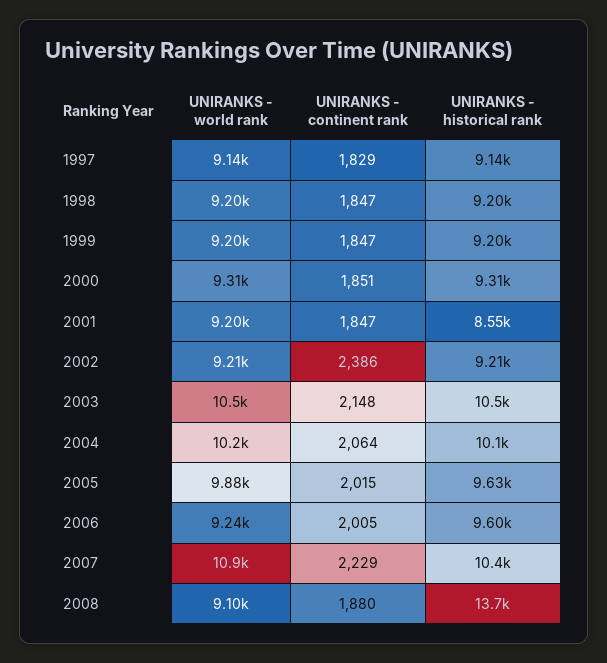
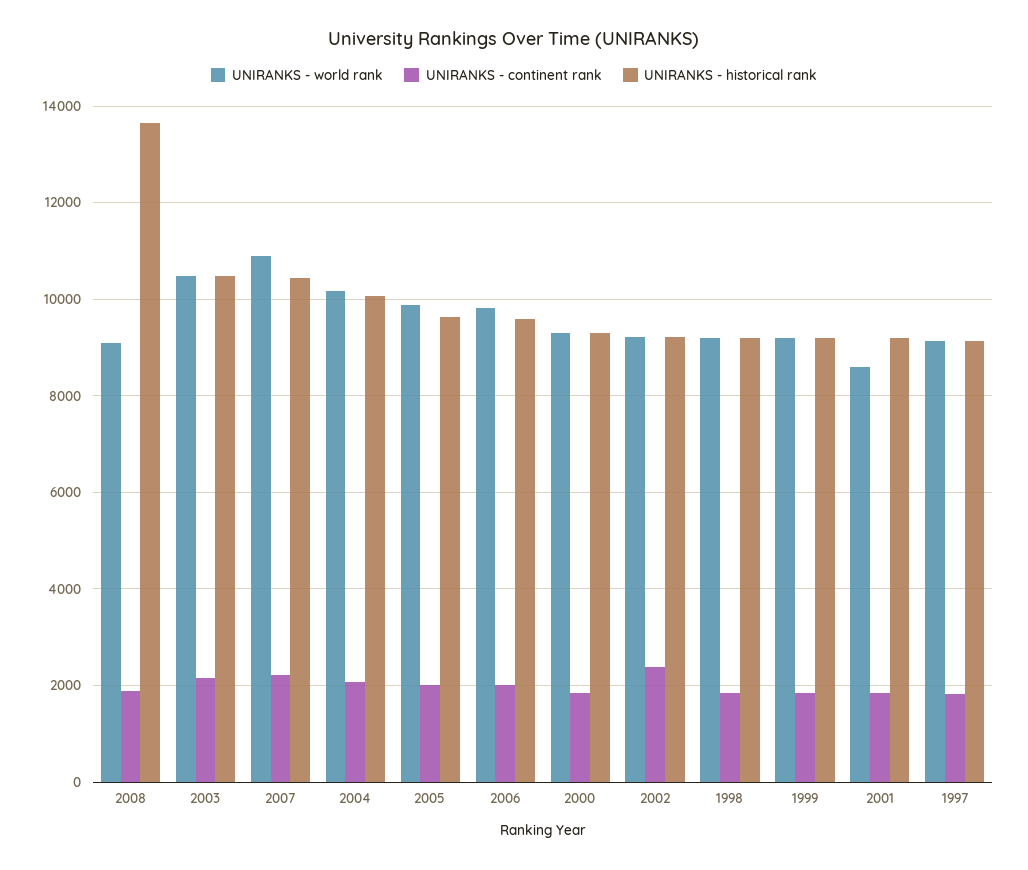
UNIRANKS - world rank, 2001: 9200 -> 8600
UNIRANKS - historical rank, 2001: 8550 -> 9200
UNIRANKS - world rank, 2006: 9240 -> 9800

